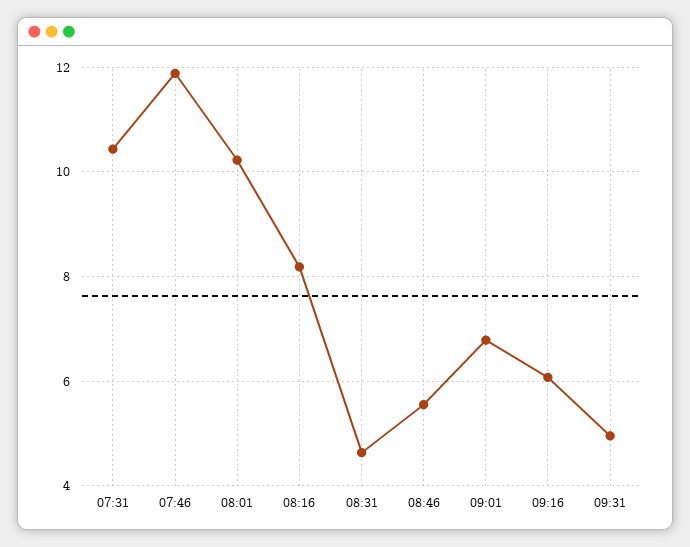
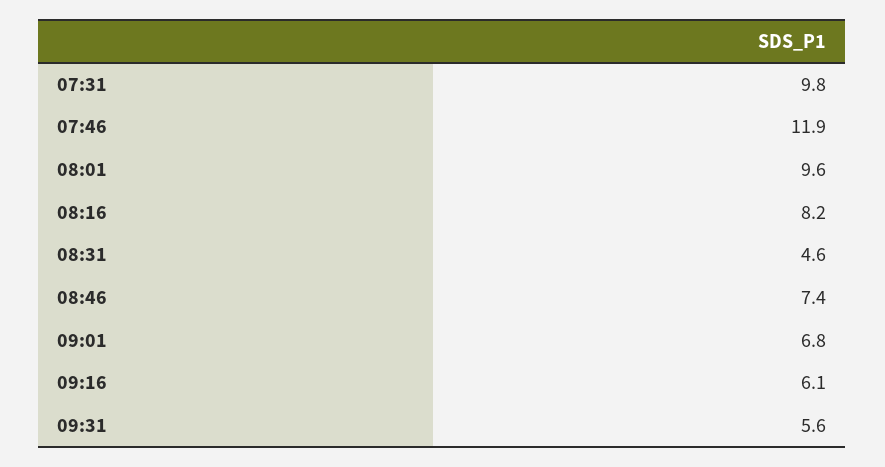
07:31: 10.4 -> 9.8
08:01: 10.2 -> 9.6
08:46: 5.6 -> 7.4
09:31: 5 -> 5.6

